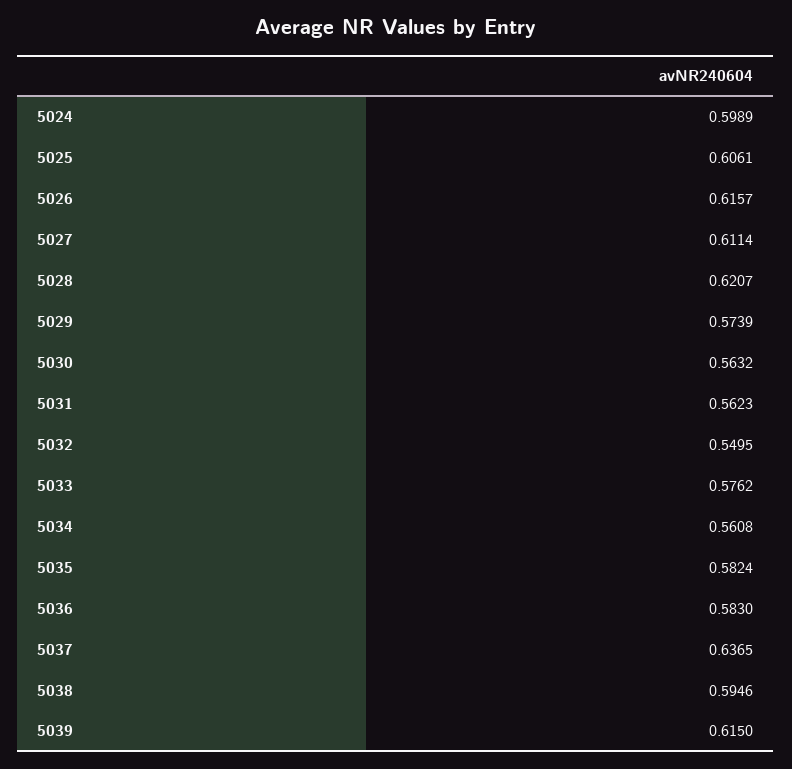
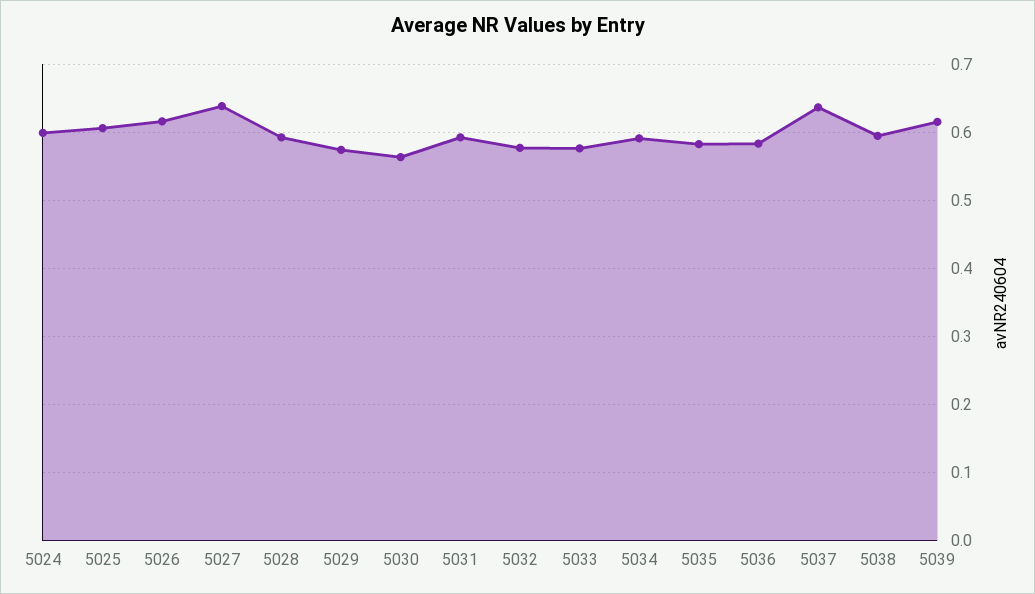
5027: 0.6114 -> 0.64
5028: 0.6207 -> 0.59
5031: 0.5623 -> 0.59
5032: 0.5495 -> 0.58
5034: 0.5608 -> 0.59

